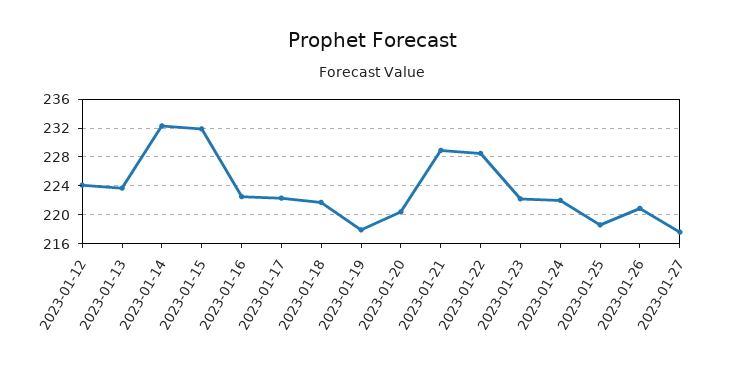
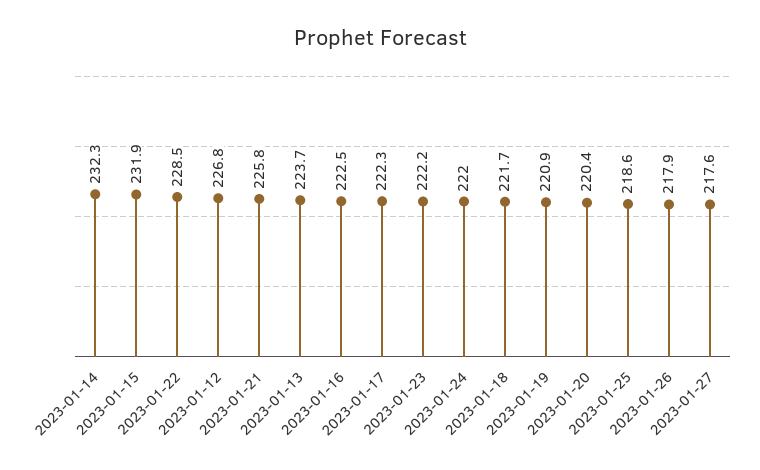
2023-01-12: 224 -> 226.8
2023-01-19: 218 -> 220.9
2023-01-21: 229 -> 225.8
2023-01-26: 221 -> 217.9

